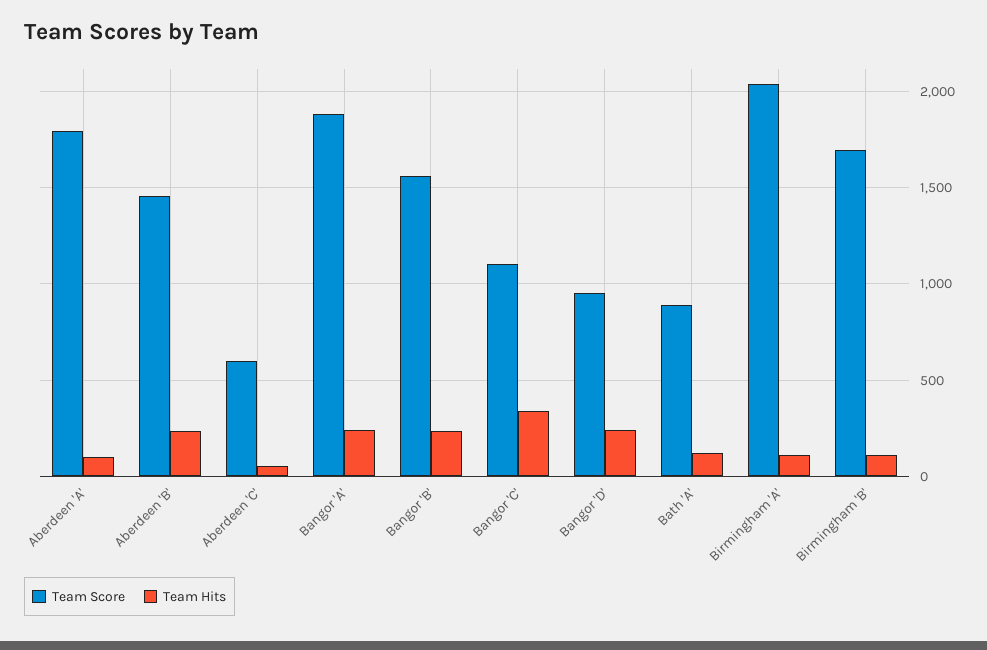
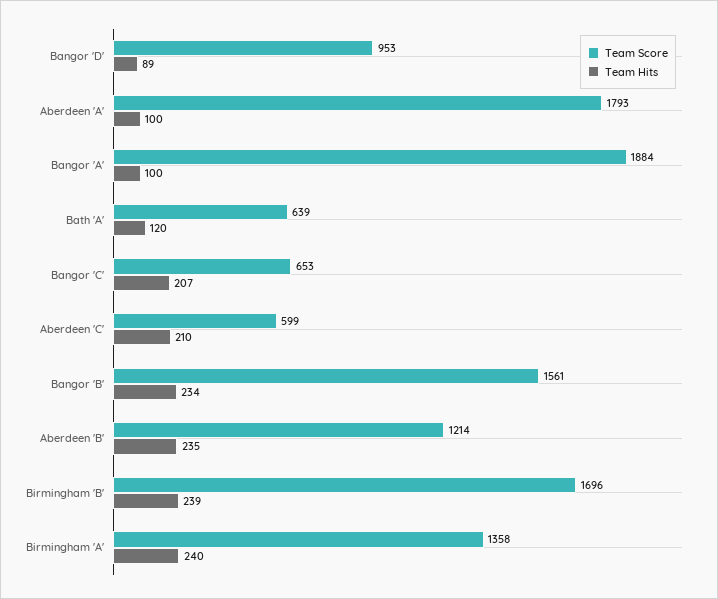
Team Score, Aberdeen 'B': 1450 -> 1214
Team Hits, Aberdeen 'C': 50 -> 210
Team Hits, Bangor 'A': 250 -> 100
Team Score, Bangor 'C': 1100 -> 653
Team Hits, Bangor 'C': 350 -> 207
Team Hits, Bangor 'D': 250 -> 89
Team Score, Bath 'A': 900 -> 639
Team Score, Birmingham 'A': 2050 -> 1358
Team Hits, Birmingham 'A': 100 -> 240
Team Hits, Birmingham 'B': 100 -> 239

